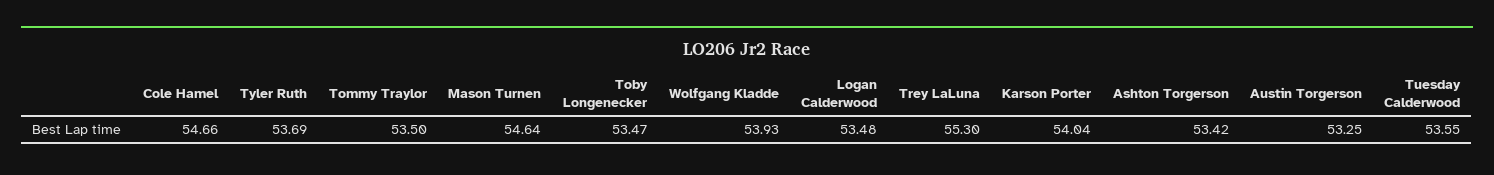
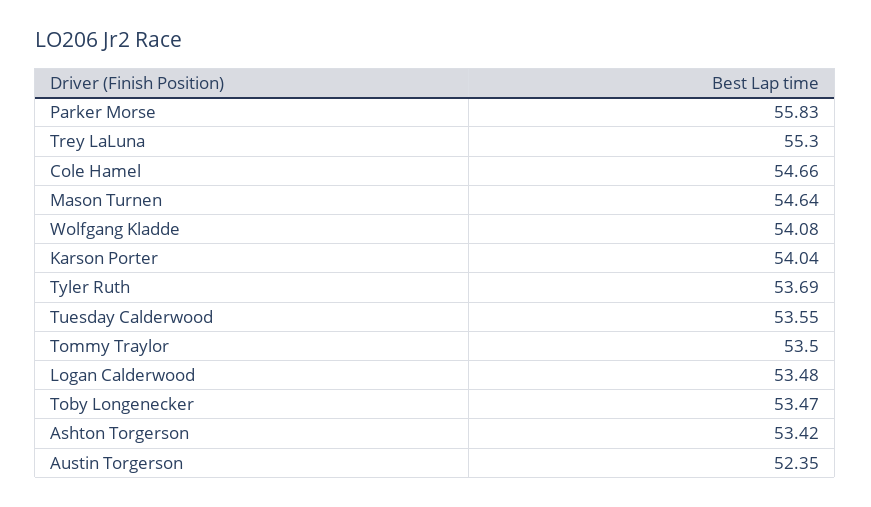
Wolfgang Kladde: 53.93 -> 54.08
Austin Torgerson: 53.25 -> 52.35
Parker Morse: none -> 55.83

